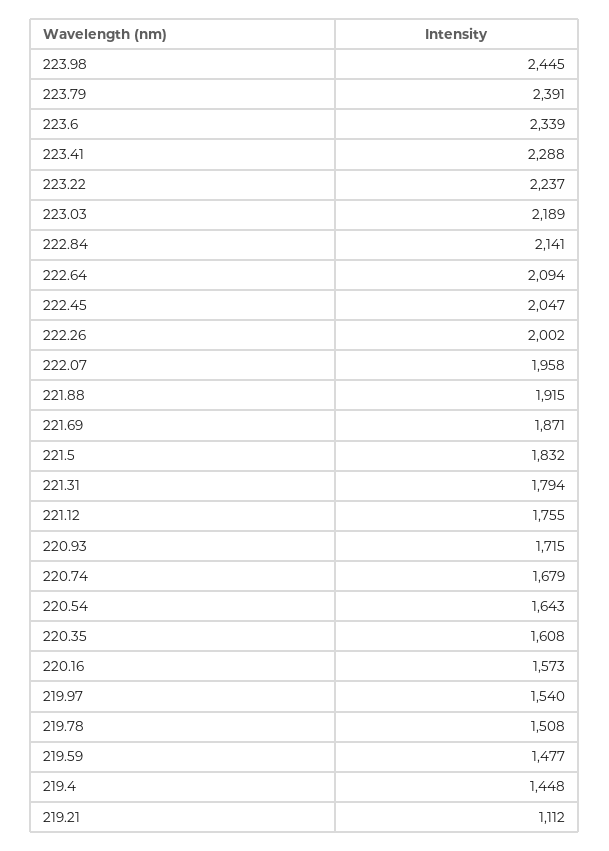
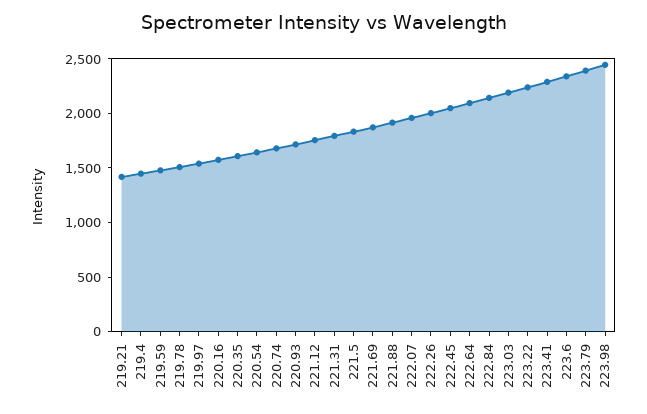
219.21: 1112 -> 1400

